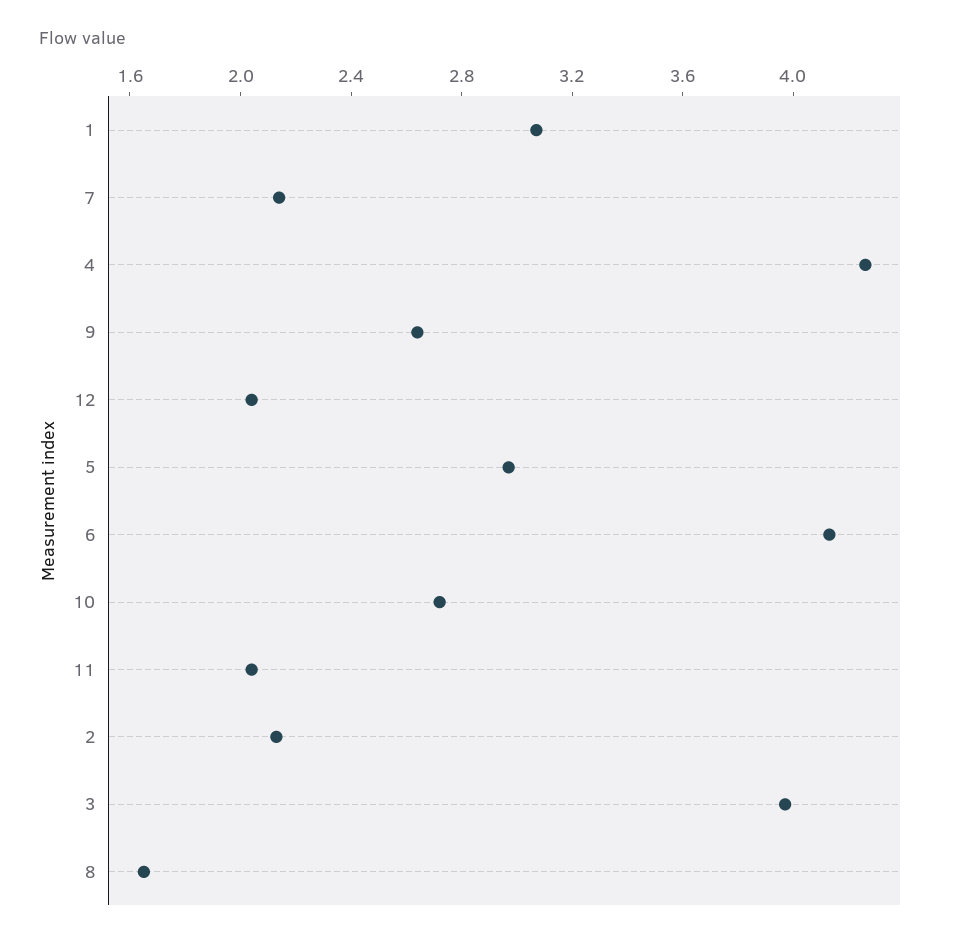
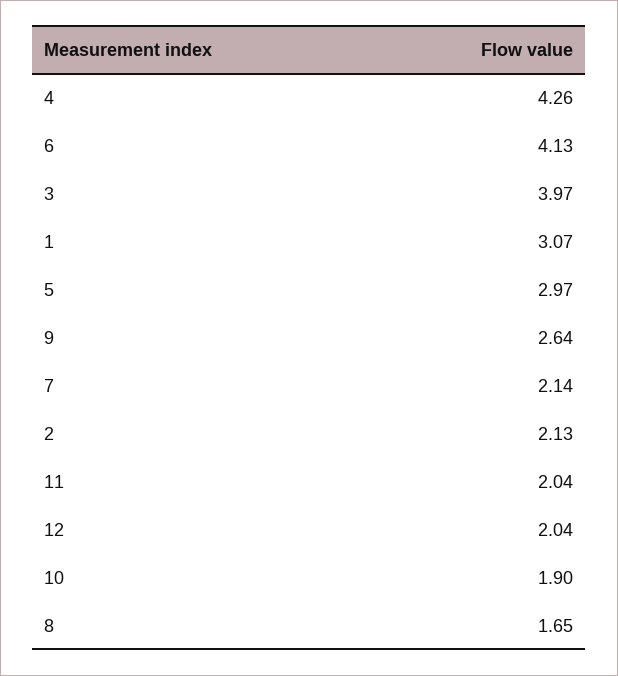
10: 2.7 -> 1.9

